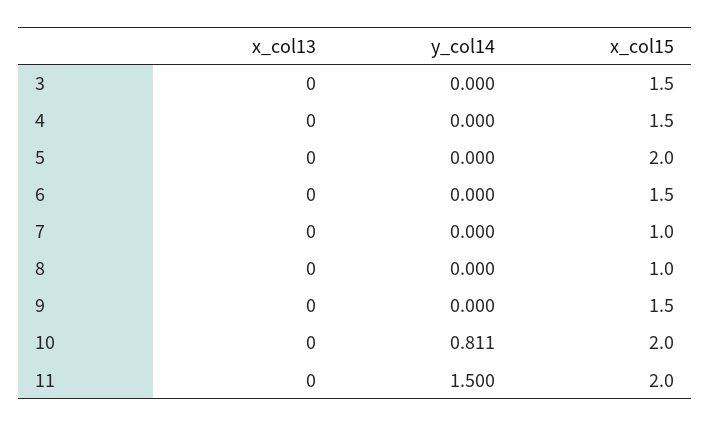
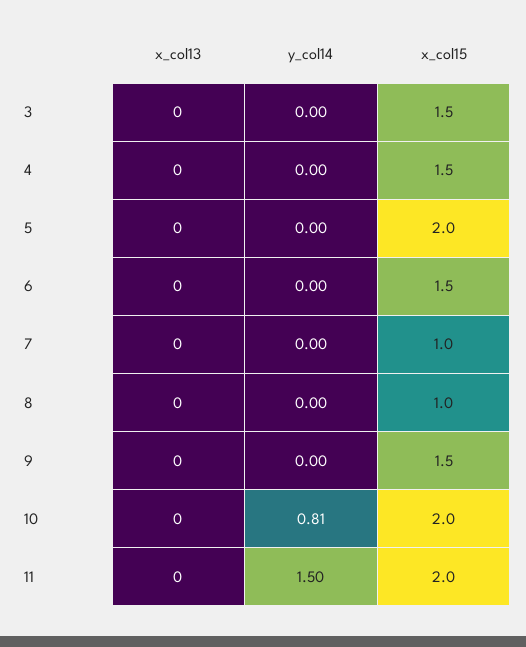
y_col14, 10: 0.811 -> 0.81

